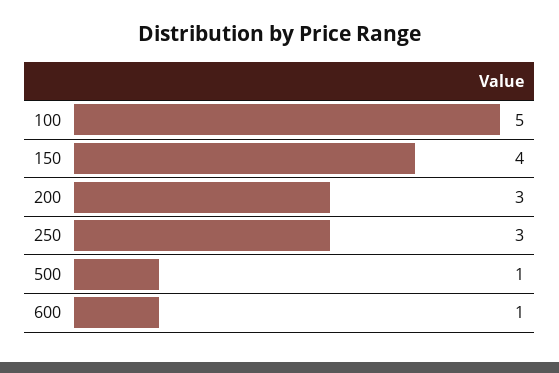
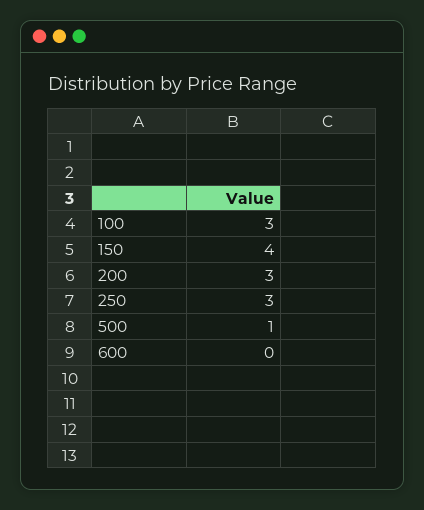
100: 5 -> 3
600: 1 -> 0

